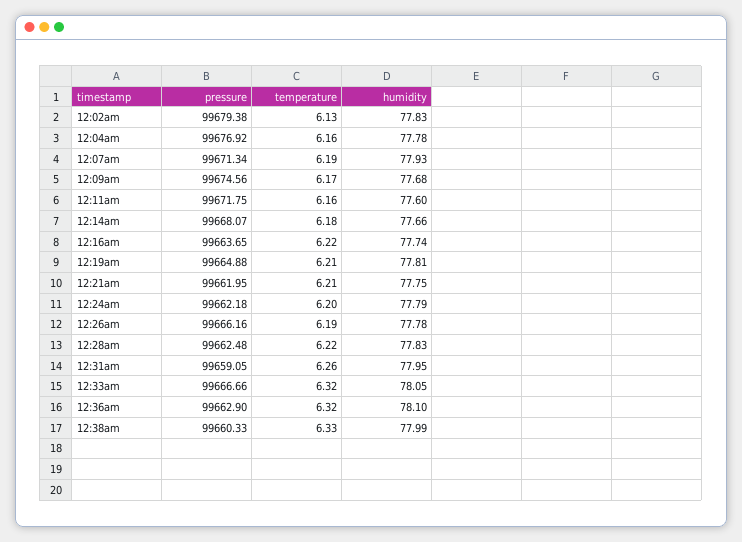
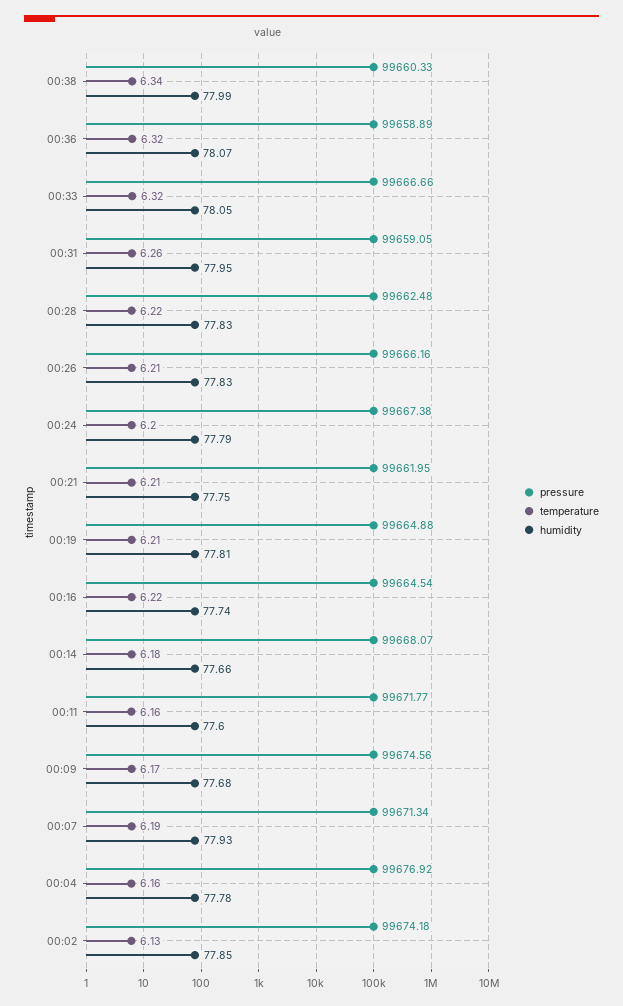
pressure, 12:02am: 99679.38 -> 99674.18
humidity, 12:02am: 77.83 -> 77.85
pressure, 12:11am: 99671.75 -> 99671.77
pressure, 12:16am: 99663.65 -> 99664.54
pressure, 12:24am: 99662.18 -> 99667.38
temperature, 12:26am: 6.19 -> 6.21
humidity, 12:26am: 77.78 -> 77.83
pressure, 12:36am: 99662.9 -> 99658.89
humidity, 12:36am: 78.1 -> 78.07
temperature, 12:38am: 6.33 -> 6.34

